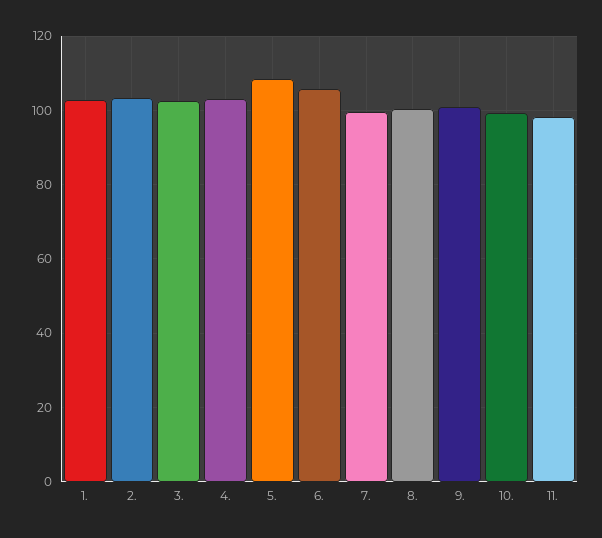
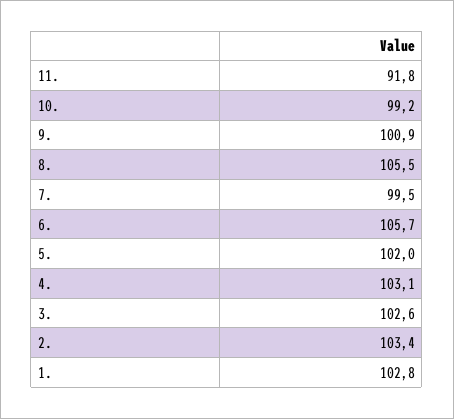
5.: 108 -> 102
8.: 100 -> 105.5
11.: 98 -> 91.8

